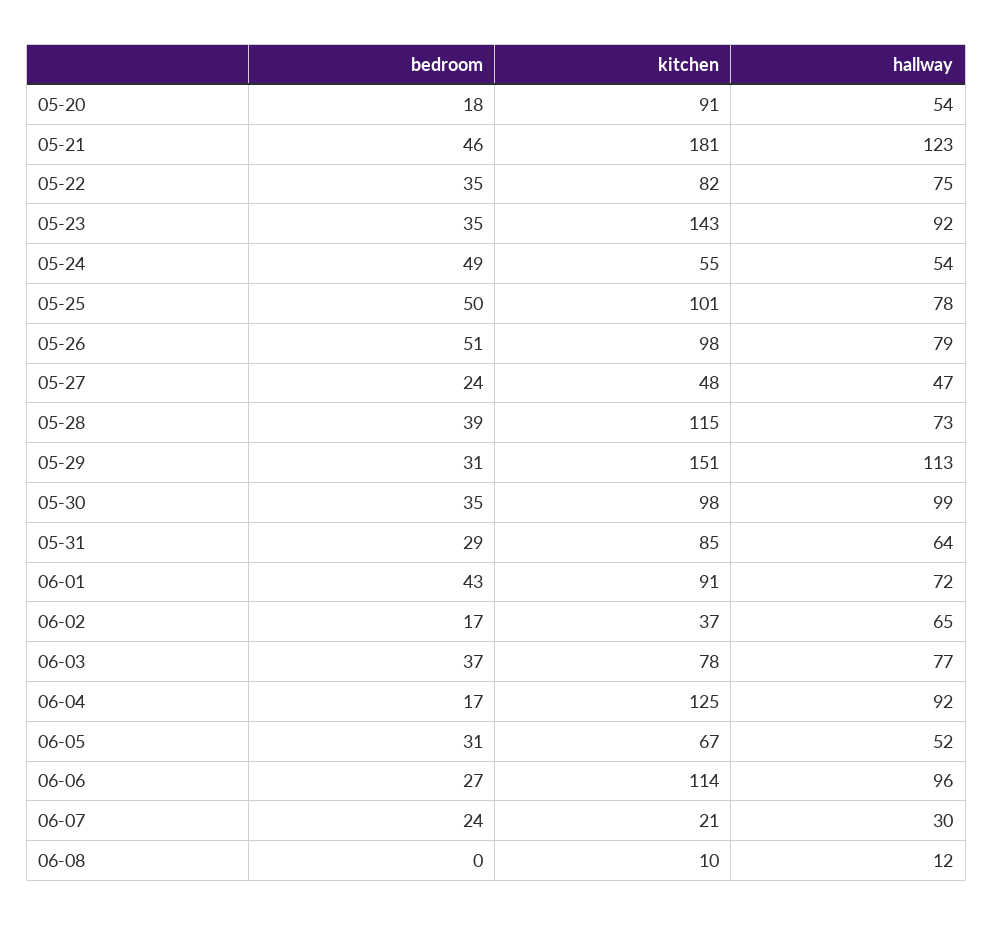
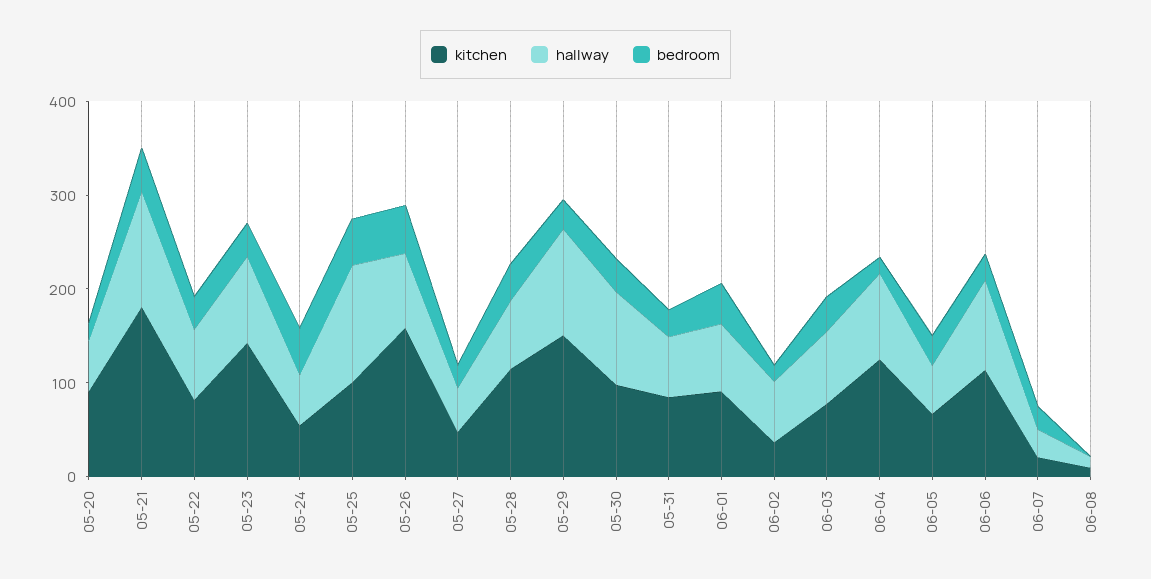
hallway, 05-25: 78 -> 120
kitchen, 05-26: 98 -> 160

